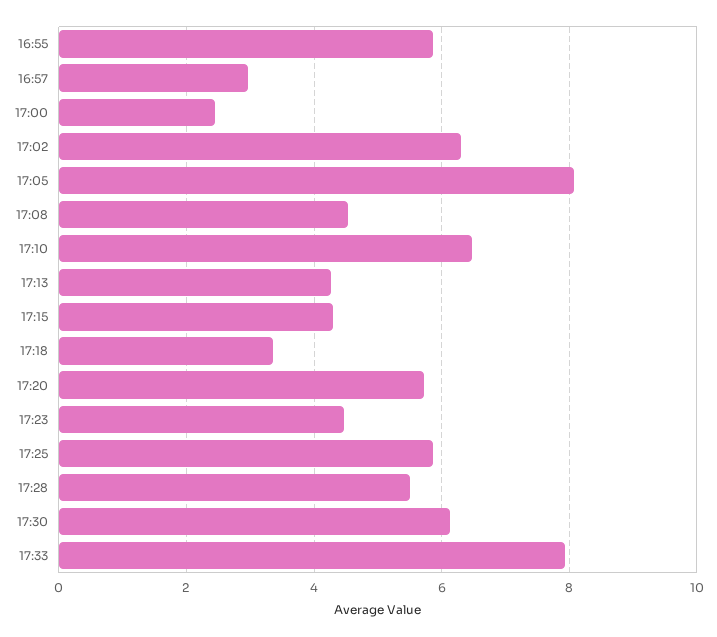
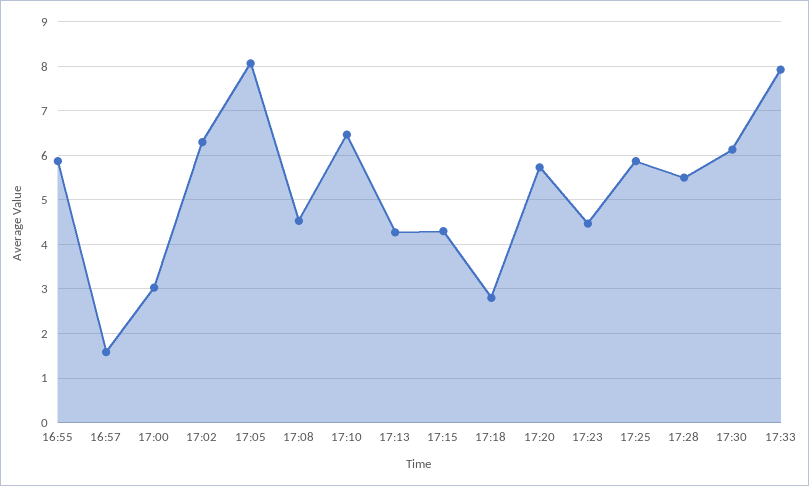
16:57: 3 -> 1.6
17:00: 2.4 -> 3
17:18: 3.4 -> 2.8

